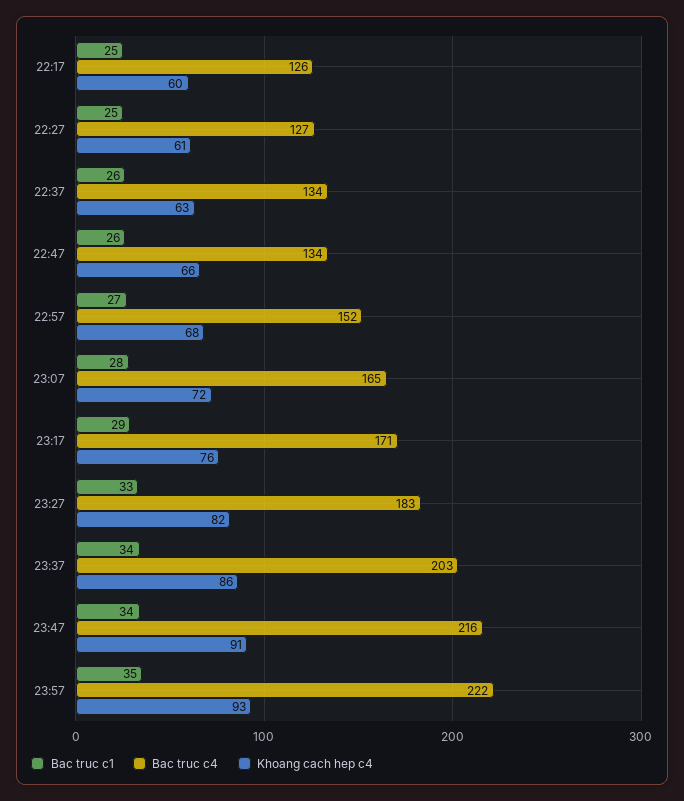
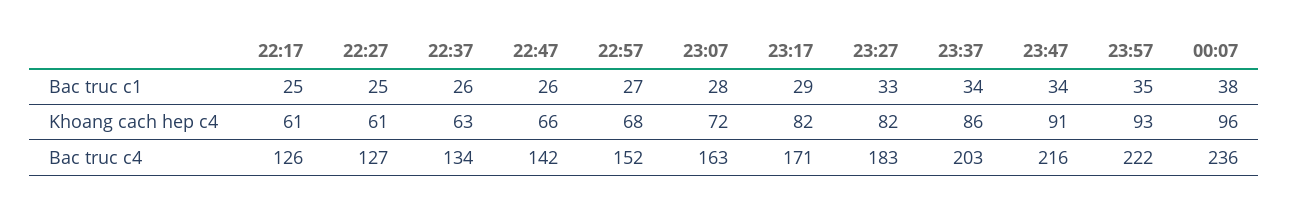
Khoang cach hep c4, 22:17: 60 -> 61
Bac truc c4, 22:47: 134 -> 142
Bac truc c4, 23:07: 165 -> 163
Khoang cach hep c4, 23:17: 76 -> 82
Bac truc c1, 00:07: none -> 38
Khoang cach hep c4, 00:07: none -> 96
Bac truc c4, 00:07: none -> 236

